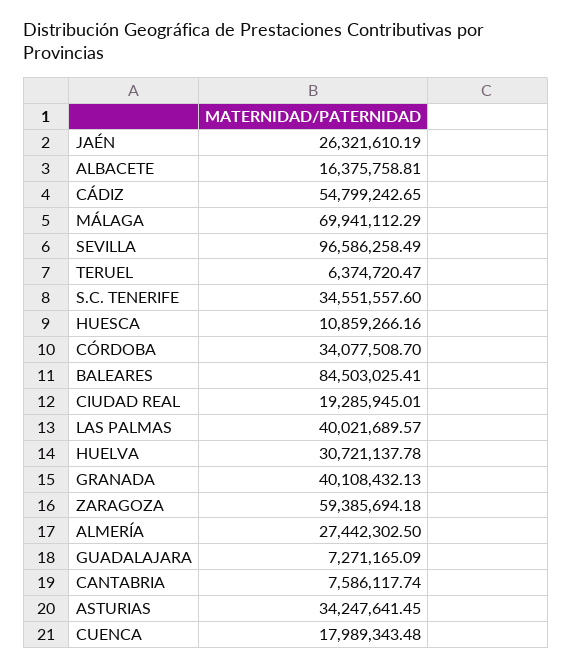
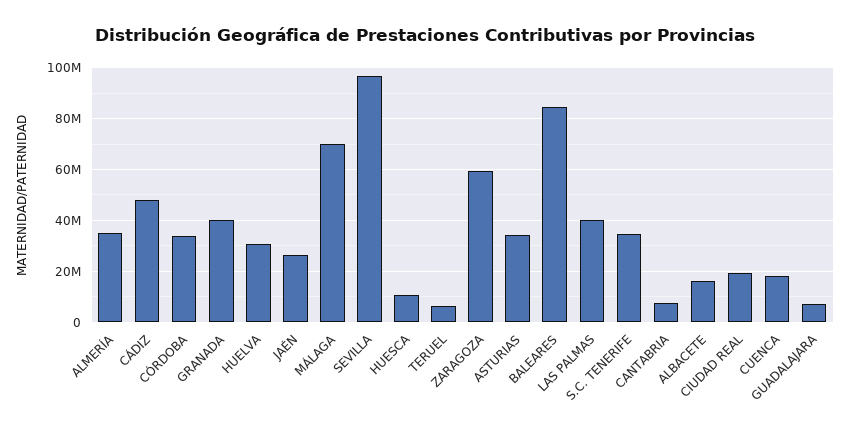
CÁDIZ: 54799242.65 -> 47500000
ALMERÍA: 27442302.5 -> 35000000

